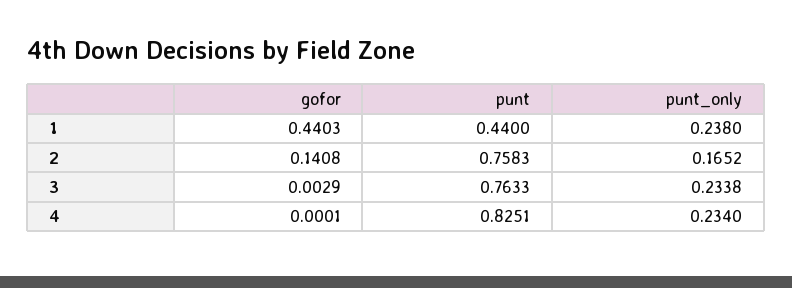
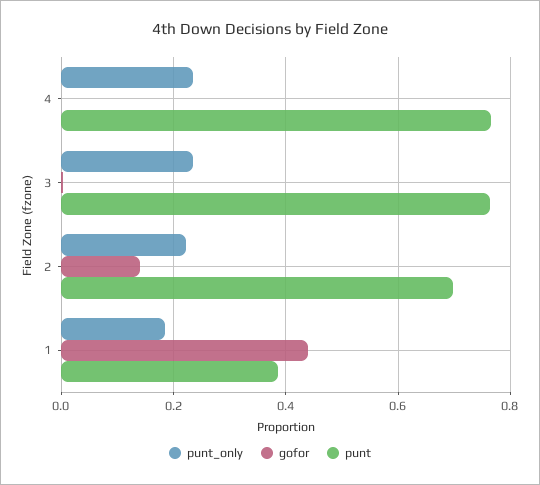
punt, 1: 0.44 -> 0.38
punt_only, 1: 0.238 -> 0.18
punt, 2: 0.7583 -> 0.7
punt_only, 2: 0.1652 -> 0.22
punt, 4: 0.8251 -> 0.76

